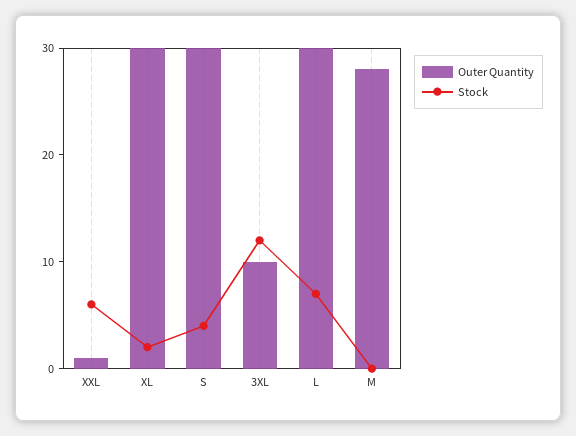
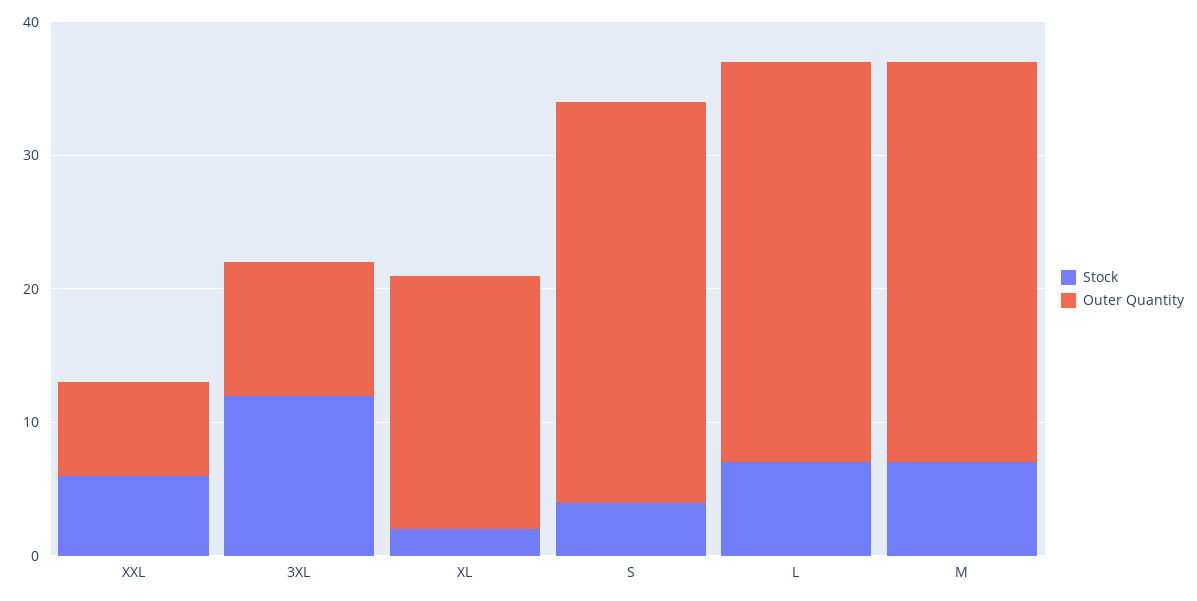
Outer Quantity, XXL: 1 -> 7
Outer Quantity, XL: 30 -> 19
Outer Quantity, M: 28 -> 30
Stock, M: 0 -> 7

